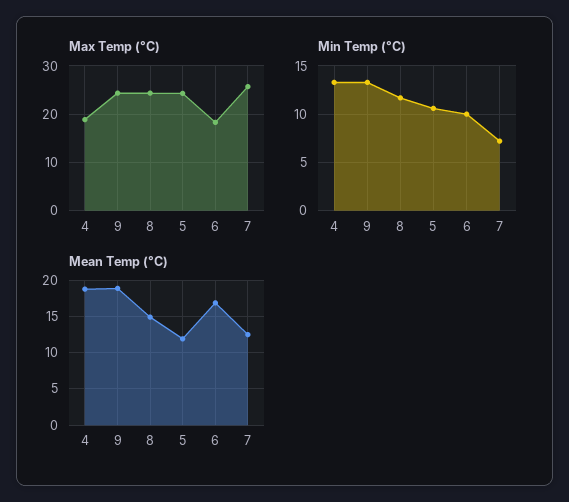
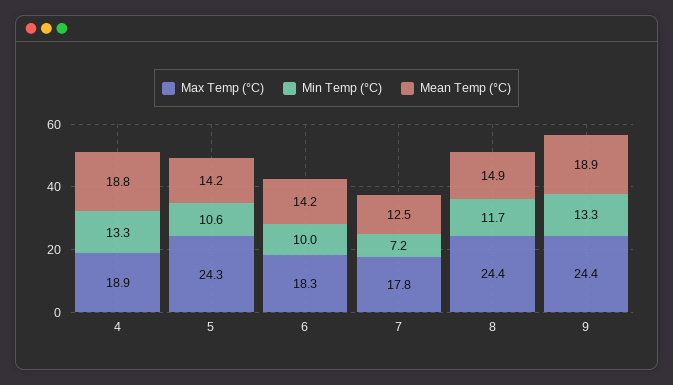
Max Temp (°C), 7: 26 -> 17.8
Mean Temp (°C), 5: 12 -> 14.2
Mean Temp (°C), 6: 17 -> 14.2

